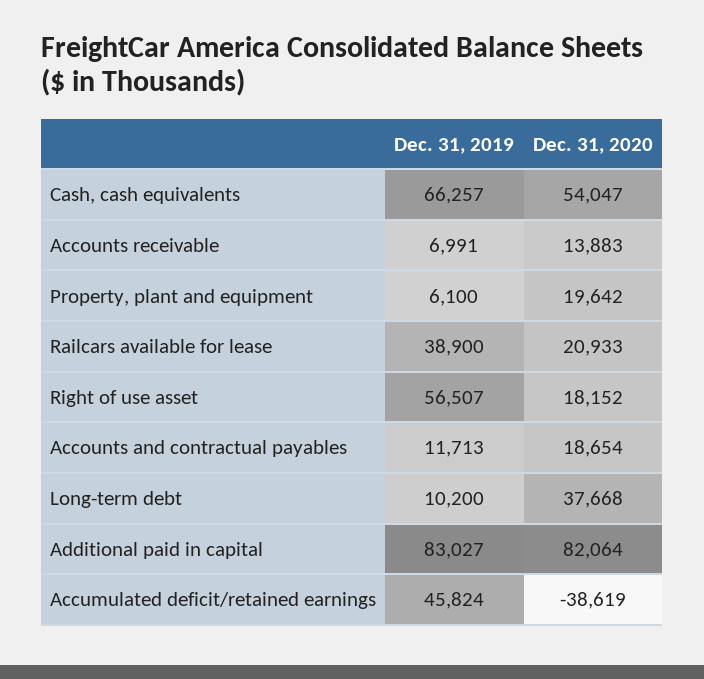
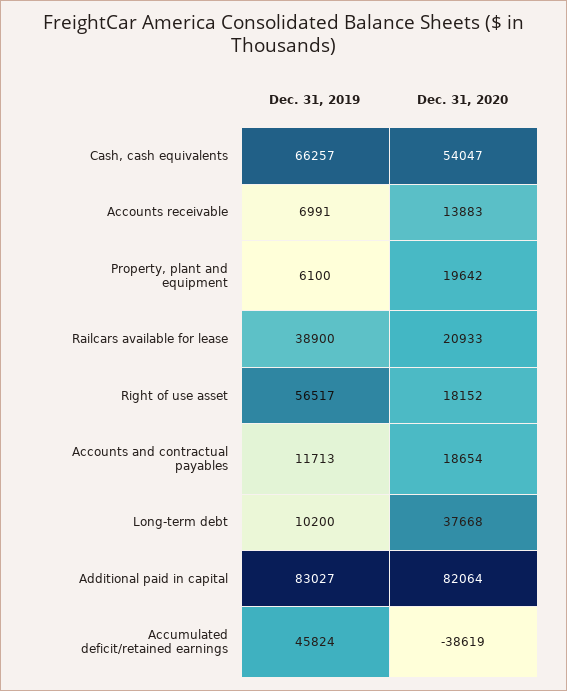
Dec. 31, 2019, Right of use asset: 56507 -> 56517

